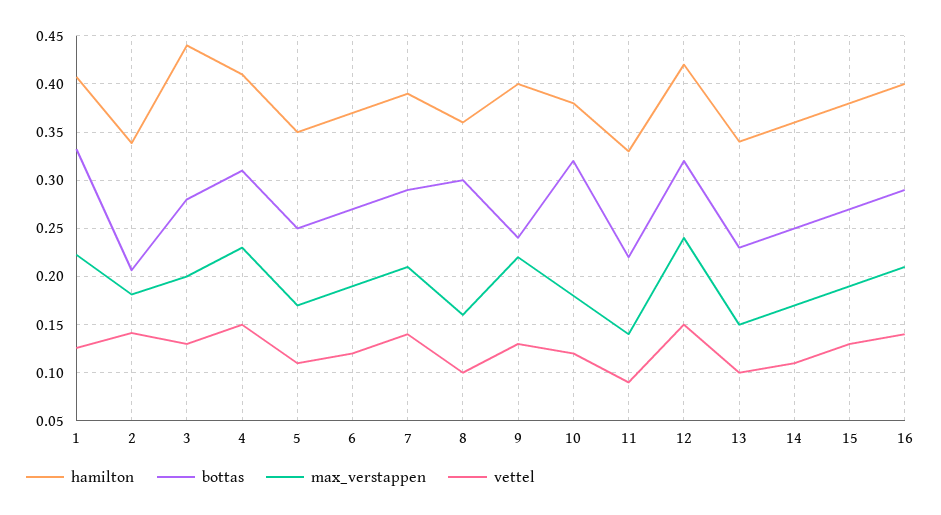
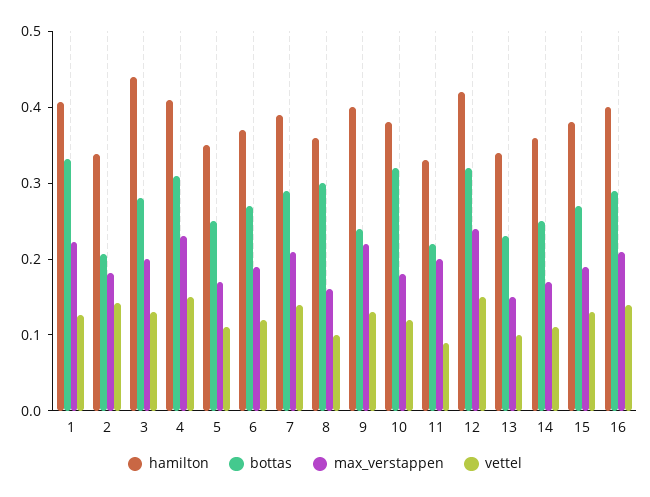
max_verstappen, 11: 0.14 -> 0.2

